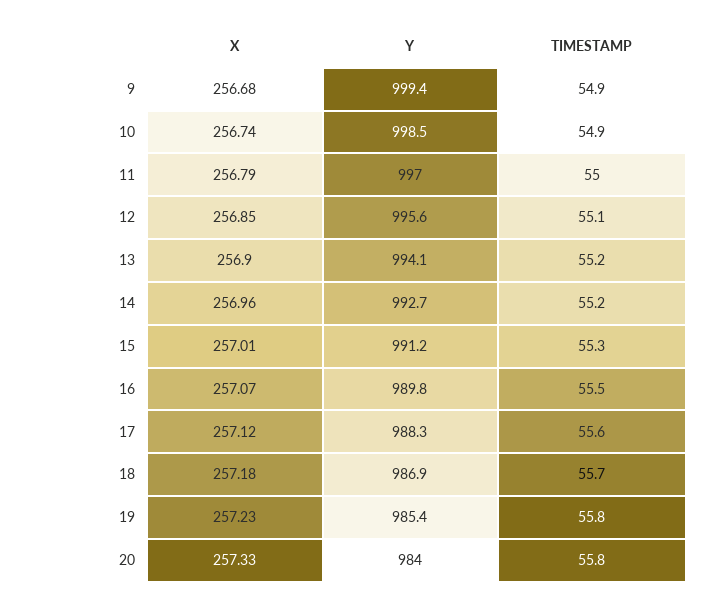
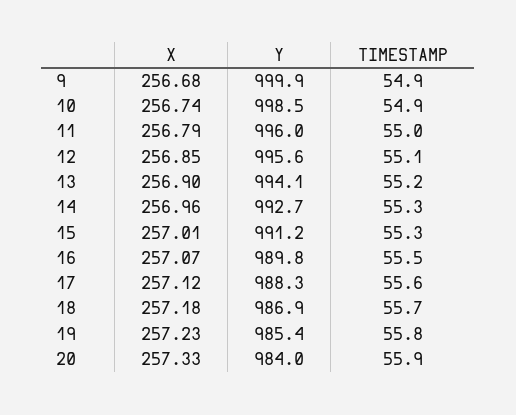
Y, 9: 999.4 -> 999.9
Y, 11: 997 -> 996
TIMESTAMP, 14: 55.2 -> 55.3
TIMESTAMP, 20: 55.8 -> 55.9

